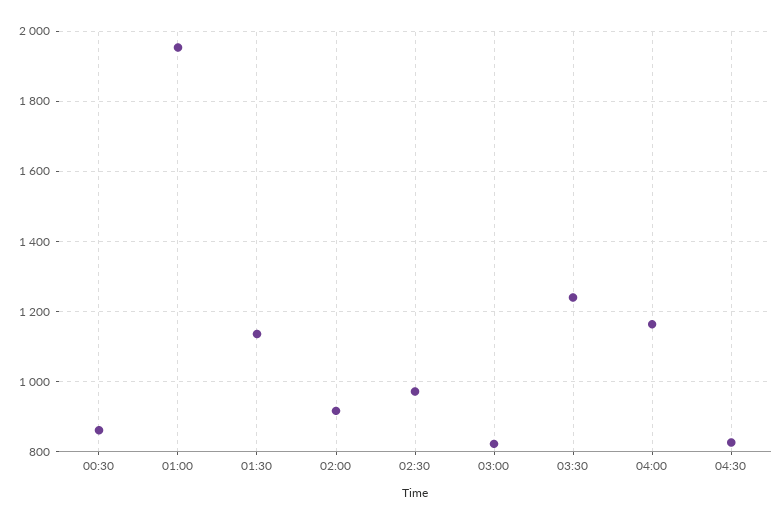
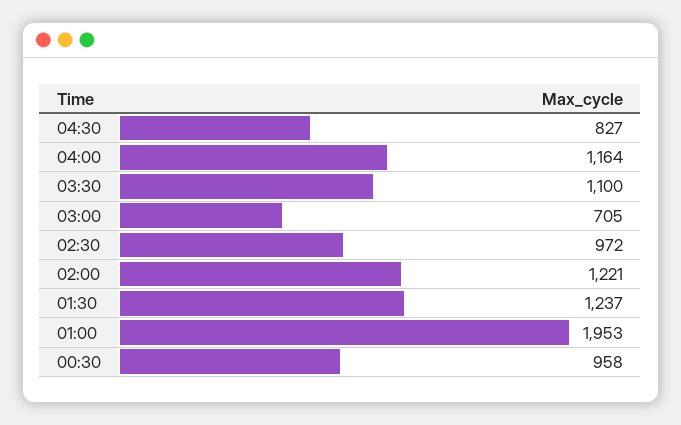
00:30: 860 -> 958
01:30: 1140 -> 1237
02:00: 920 -> 1221
03:00: 820 -> 705
03:30: 1240 -> 1100

